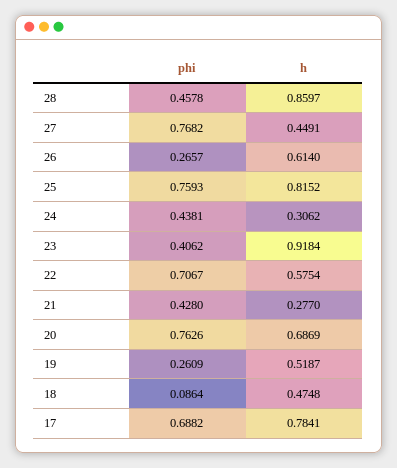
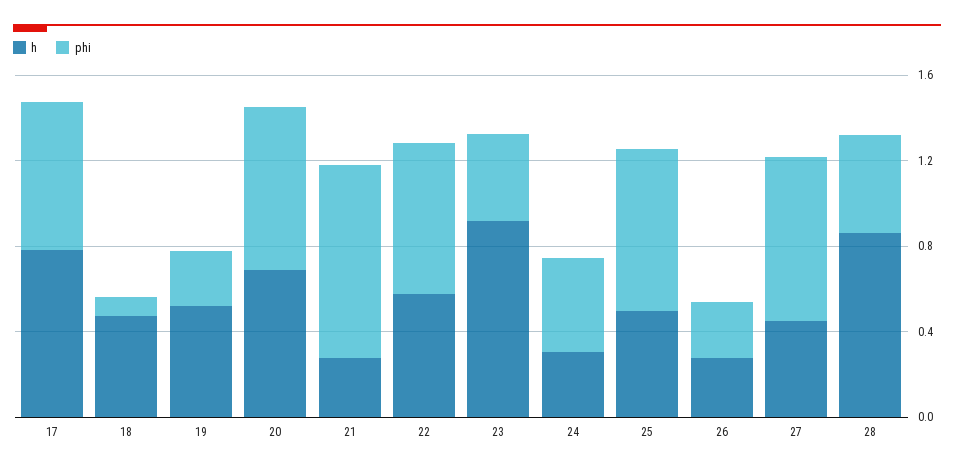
h, 26: 0.614 -> 0.3
h, 25: 0.8152 -> 0.5
phi, 21: 0.428 -> 0.9

